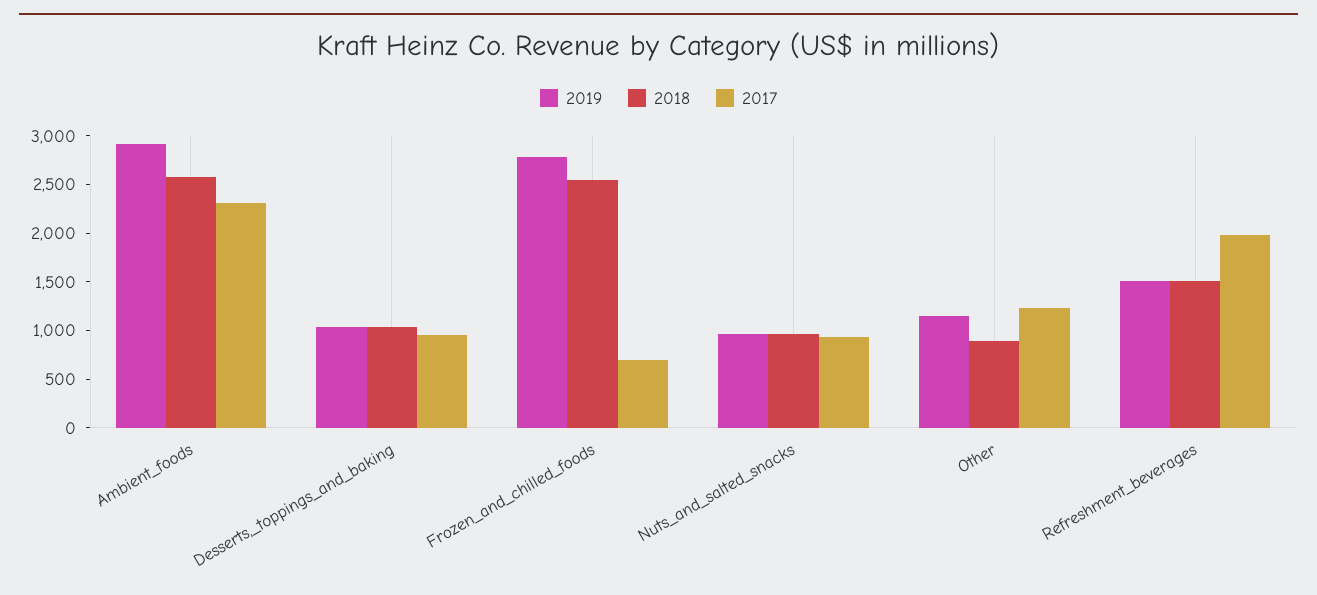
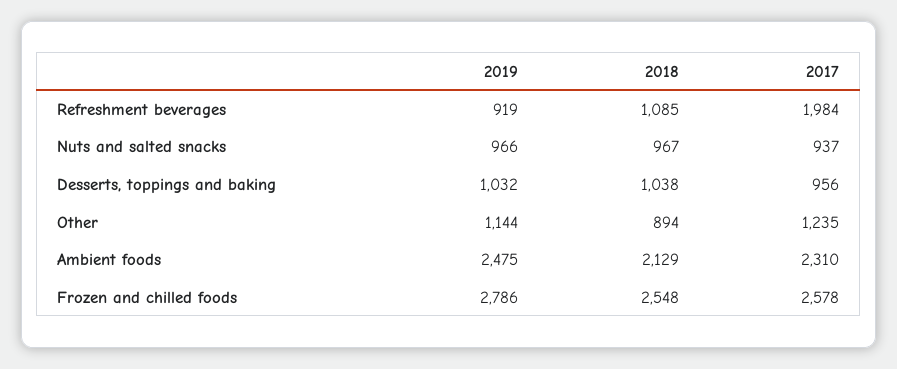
2019, Ambient_foods: 2900 -> 2475
2018, Ambient_foods: 2600 -> 2129
2017, Frozen_and_chilled_foods: 700 -> 2578
2019, Refreshment_beverages: 1500 -> 919
2018, Refreshment_beverages: 1500 -> 1085

